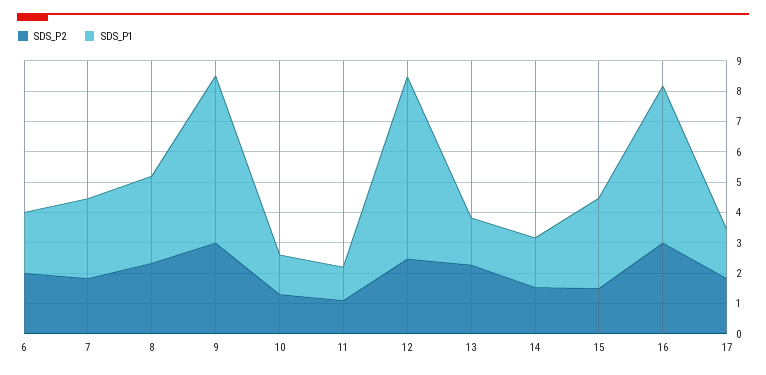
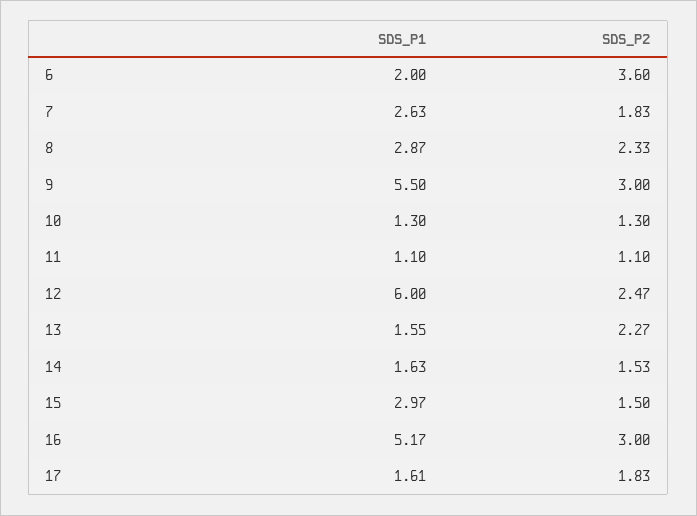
SDS_P2, 6: 2 -> 3.6

